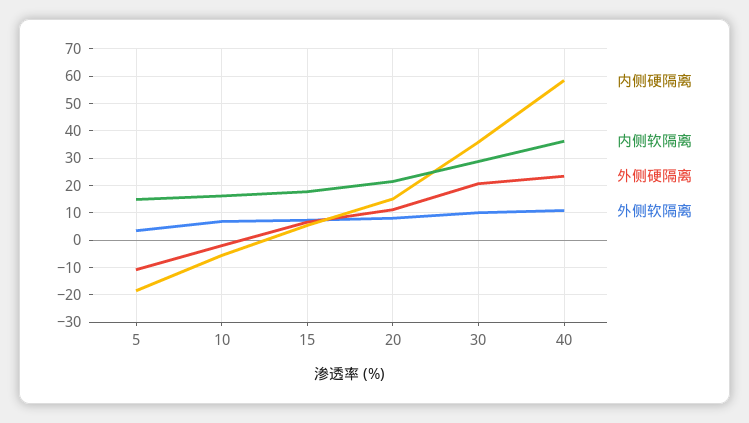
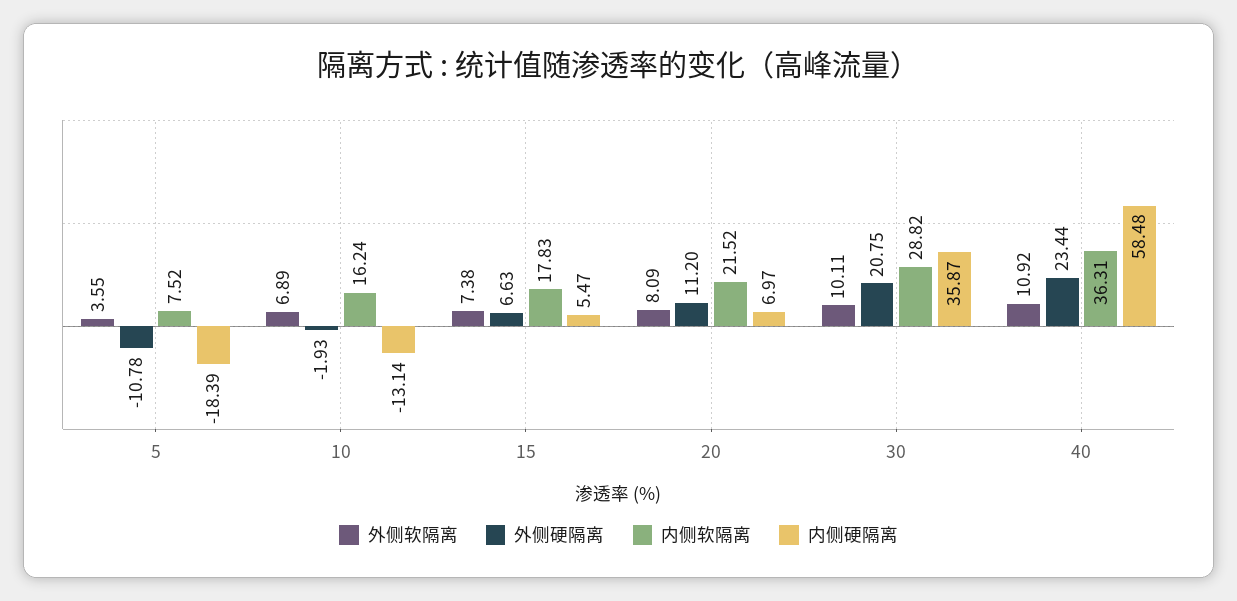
内侧软隔离, 5: 15 -> 7.52
内侧硬隔离, 10: -5 -> -13.14
内侧硬隔离, 20: 15 -> 6.97

